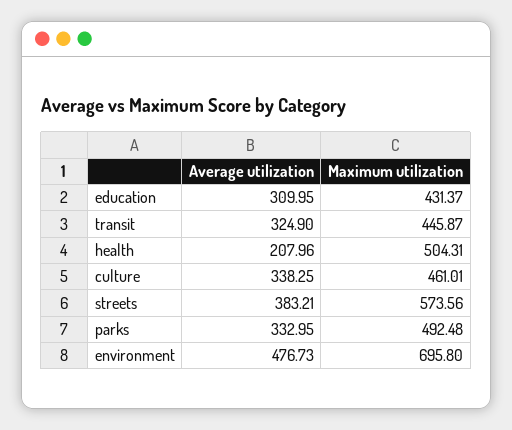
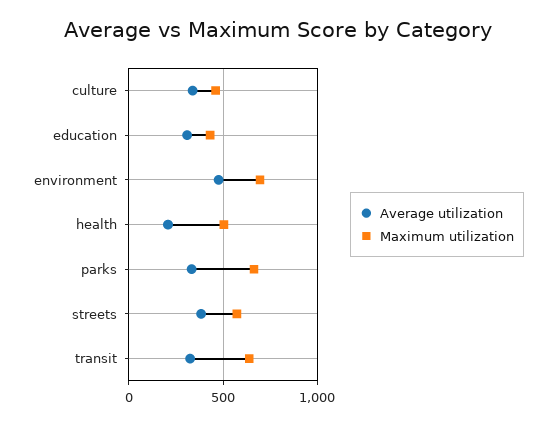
Maximum utilization, transit: 445.87 -> 650
Maximum utilization, parks: 492.48 -> 650

